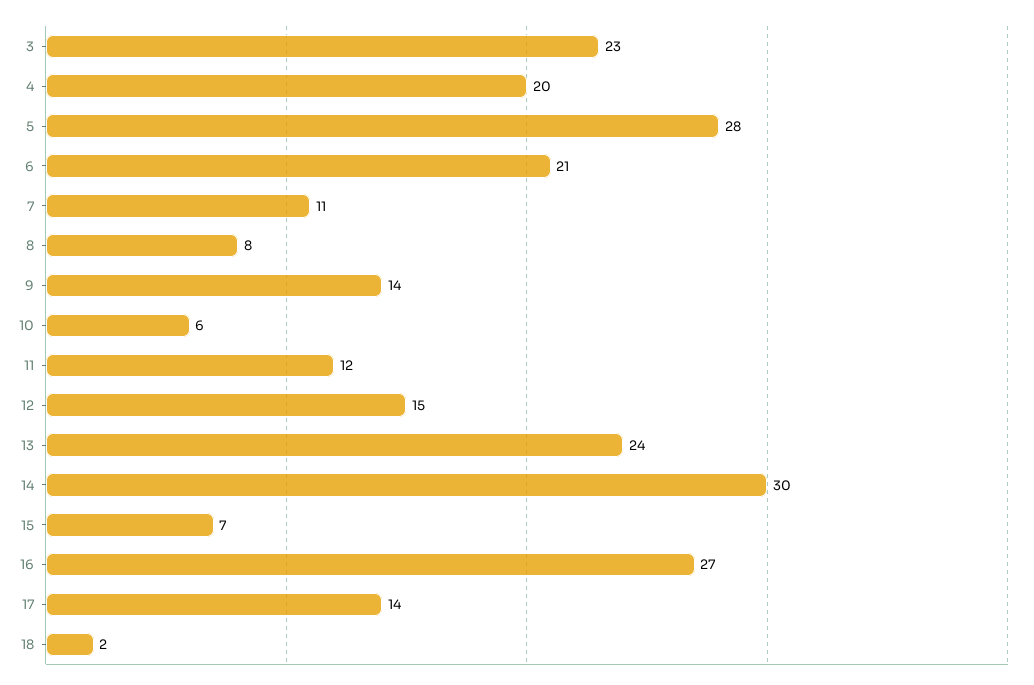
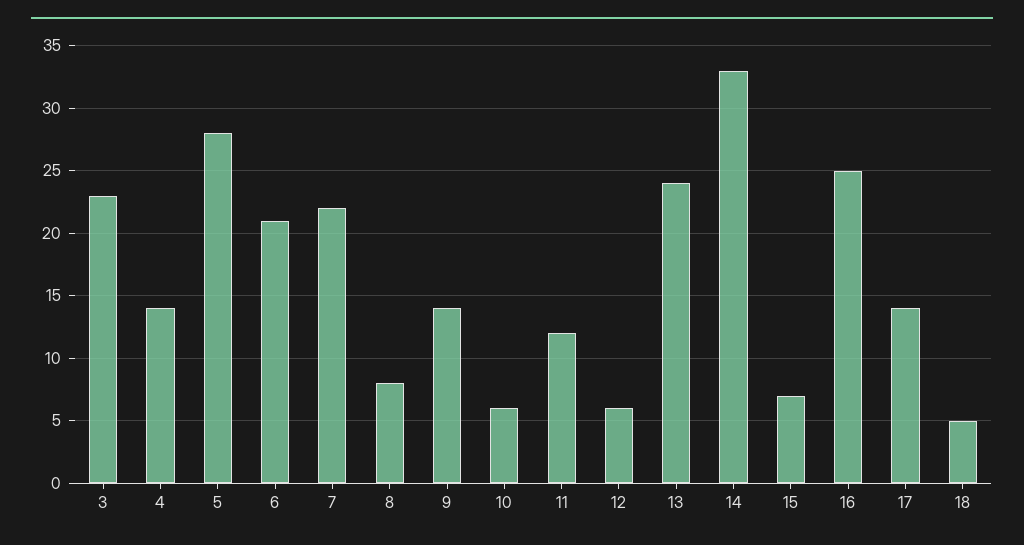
4: 20 -> 14
7: 11 -> 22
12: 15 -> 6
14: 30 -> 33
16: 27 -> 25
18: 2 -> 5

